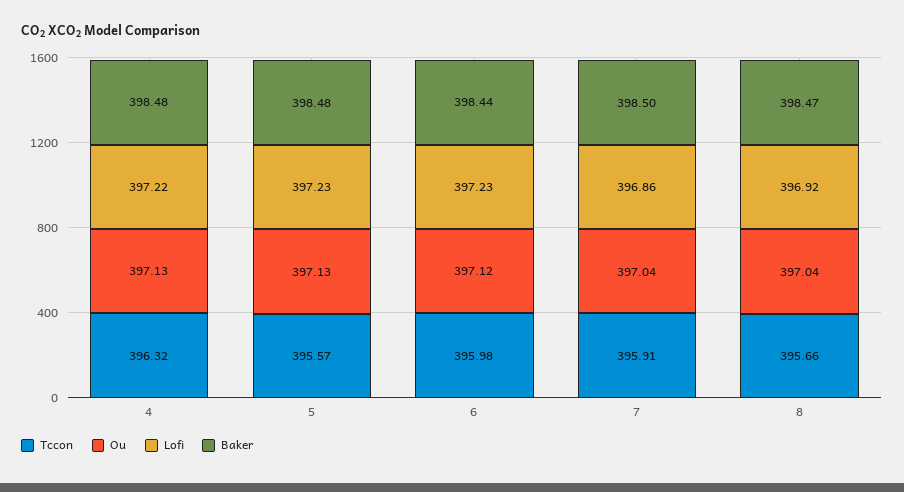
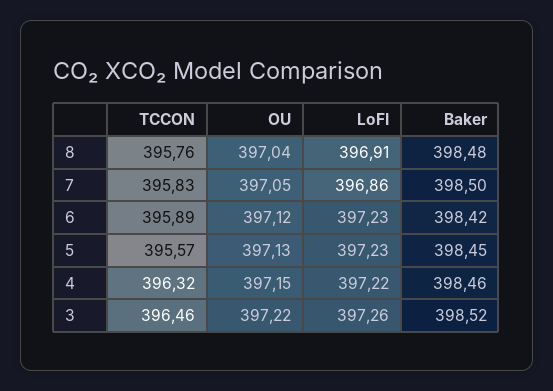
Ou, 4: 397.13 -> 397.15
Baker, 4: 398.48 -> 398.46
Baker, 5: 398.48 -> 398.45
Tccon, 6: 395.98 -> 395.89
Baker, 6: 398.44 -> 398.42
Tccon, 7: 395.91 -> 395.83
Ou, 7: 397.04 -> 397.05
Tccon, 8: 395.66 -> 395.76
Lofi, 8: 396.92 -> 396.91
Baker, 8: 398.47 -> 398.48
Tccon, 3: none -> 396.46
Ou, 3: none -> 397.22
Lofi, 3: none -> 397.26
Baker, 3: none -> 398.52

